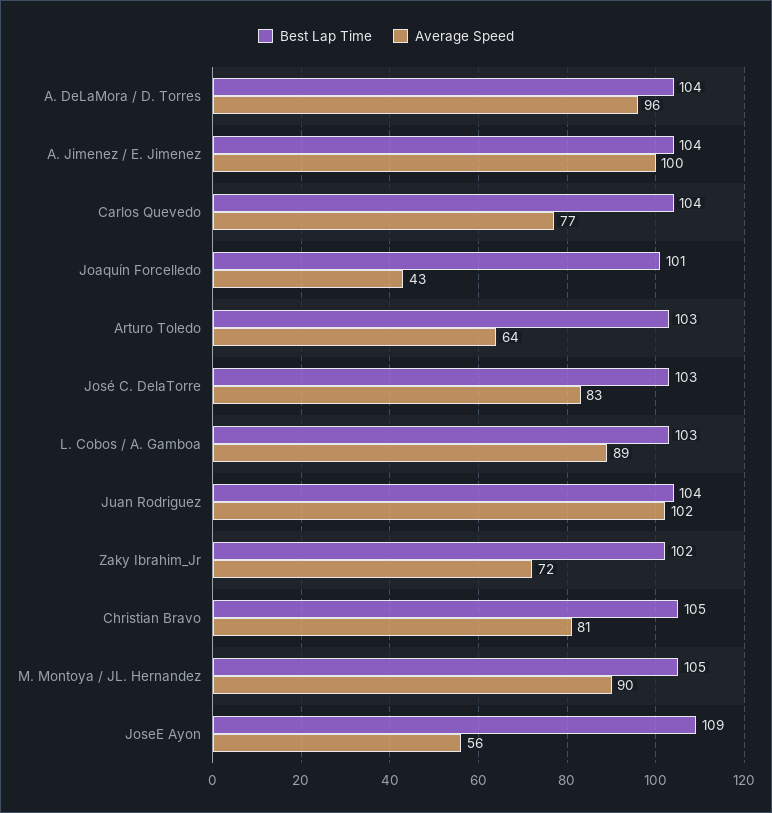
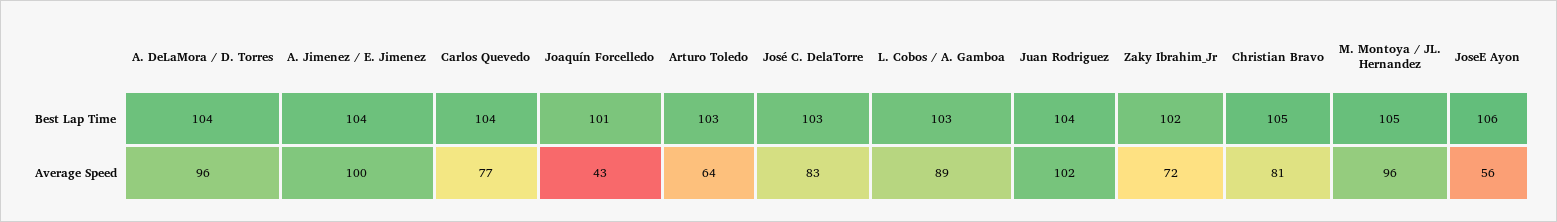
Average Speed, M. Montoya / JL. Hernandez: 90 -> 96
Best Lap Time, JoseE Ayon: 109 -> 106

